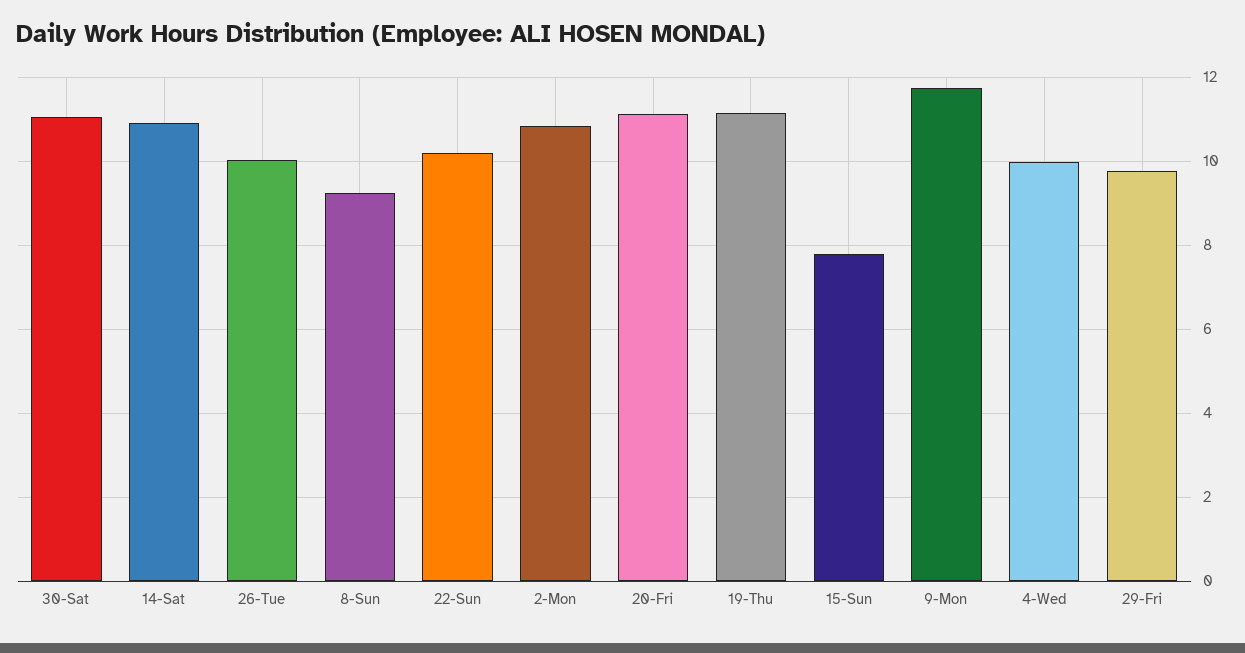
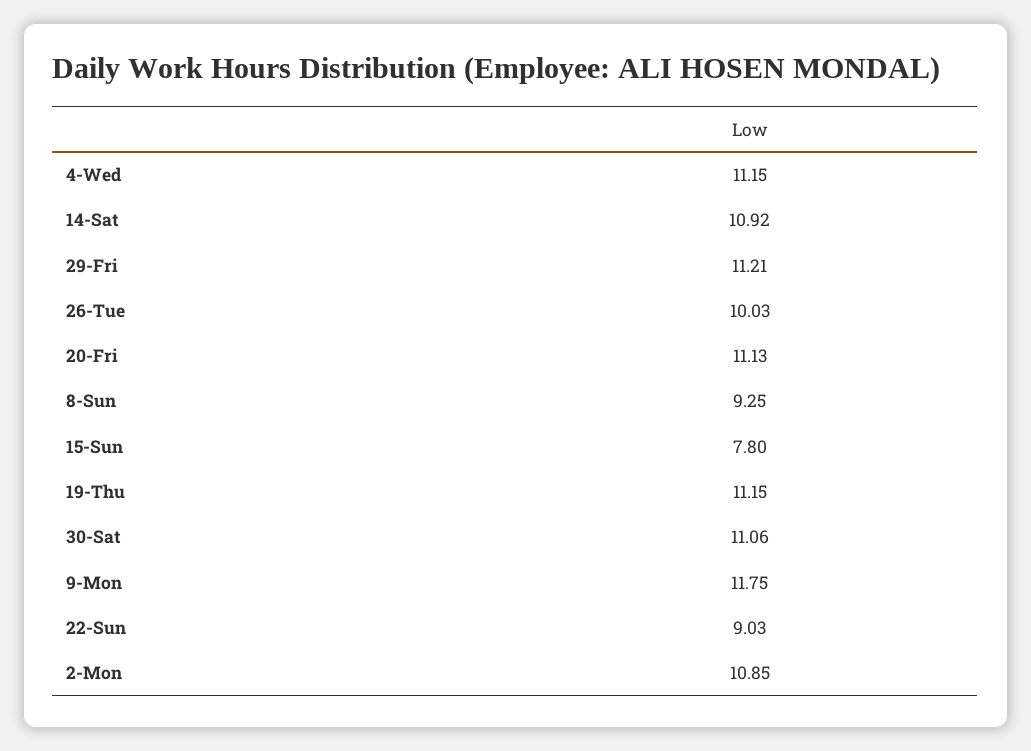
22-Sun: 10.2 -> 9.03
4-Wed: 10 -> 11.15
29-Fri: 9.8 -> 11.21

